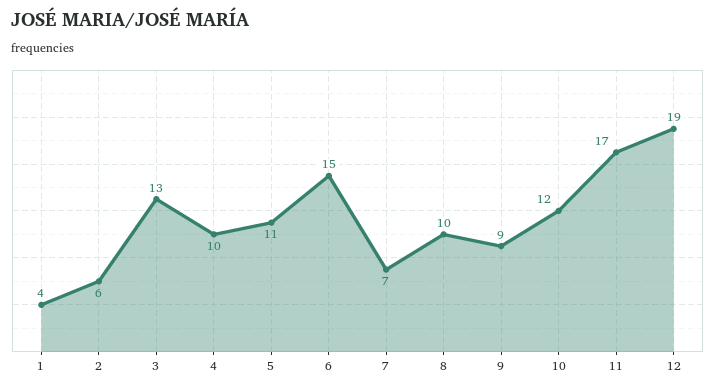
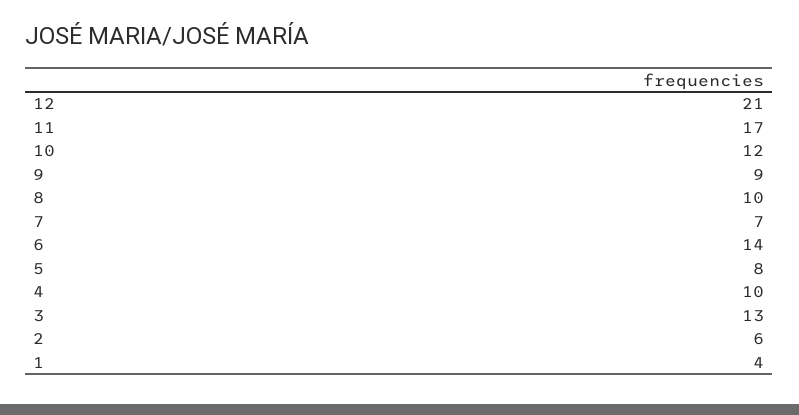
5: 11 -> 8
6: 15 -> 14
12: 19 -> 21

